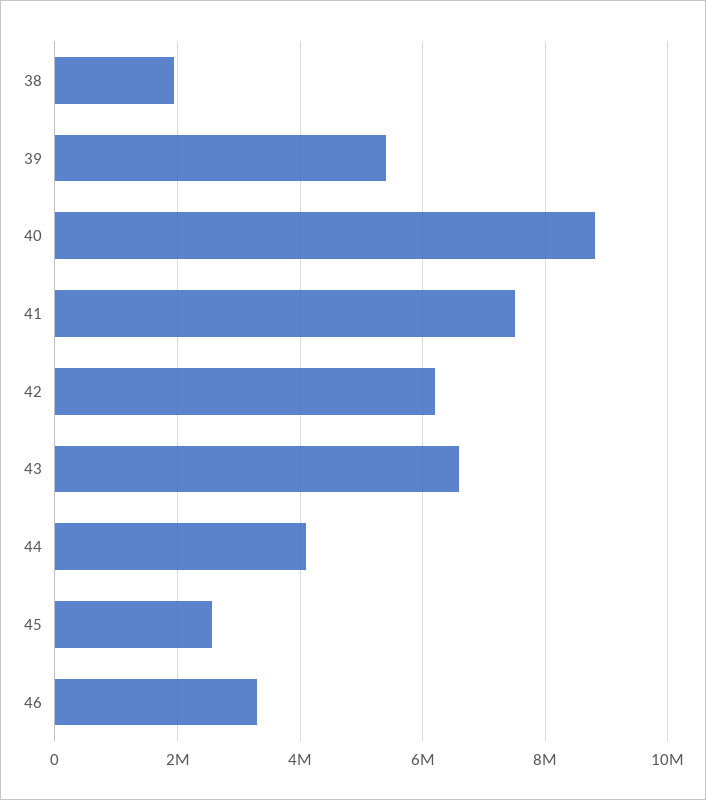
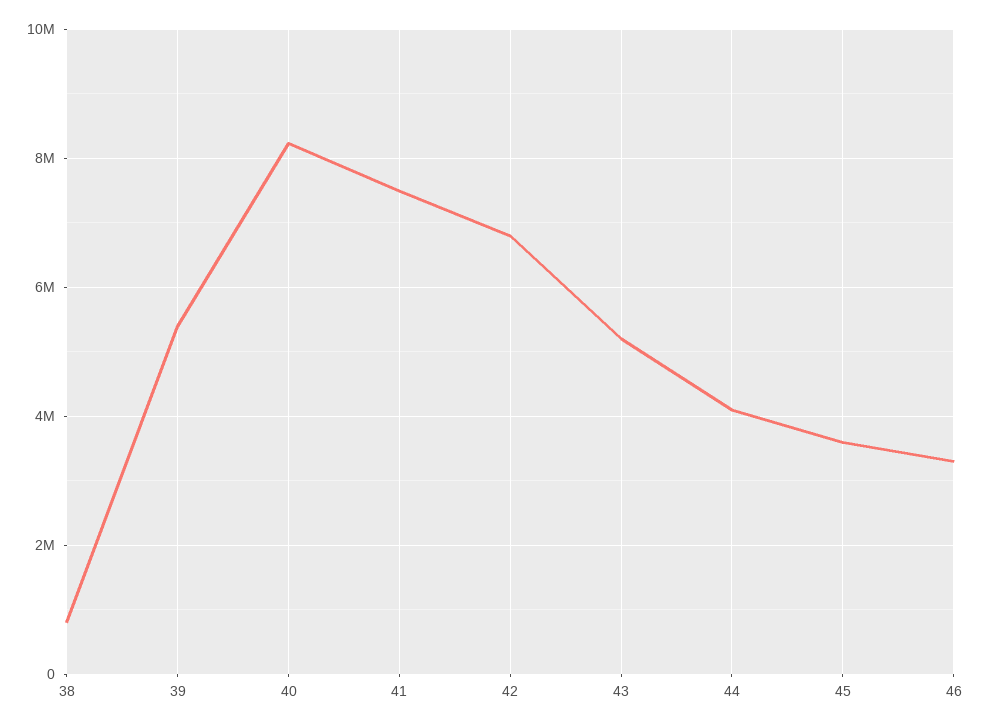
38: 2000000 -> 800000
40: 8800000 -> 8200000
42: 6200000 -> 6800000
43: 6600000 -> 5200000
45: 2600000 -> 3600000

